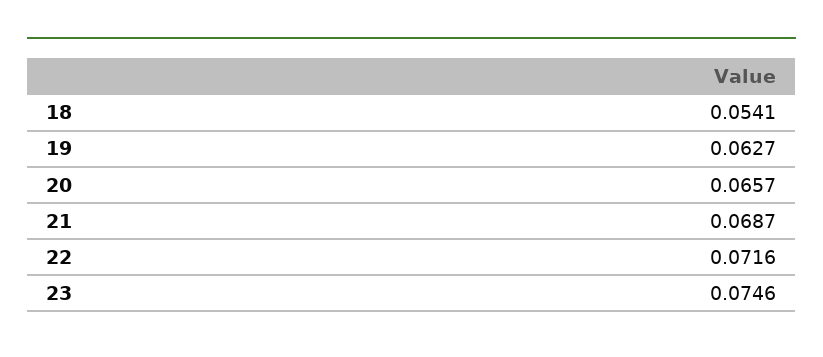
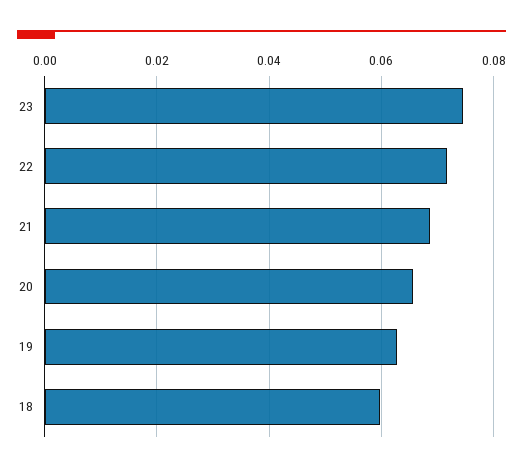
18: 0.0541 -> 0.06

